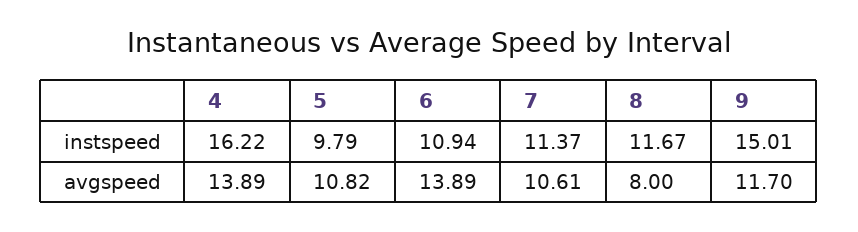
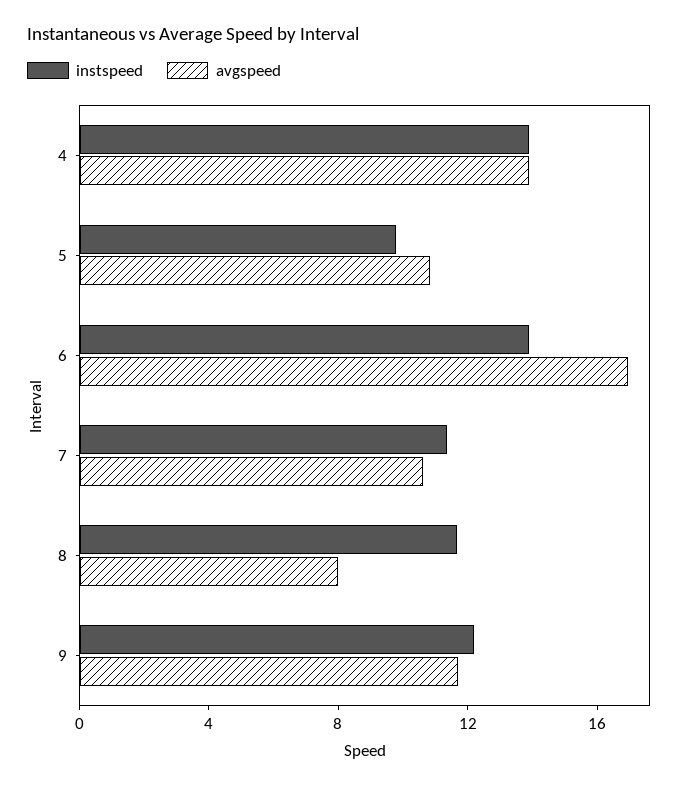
instspeed, 4: 16.22 -> 14
instspeed, 6: 10.94 -> 14
instspeed, 9: 15.01 -> 12
avgspeed, 6: 13.89 -> 17

